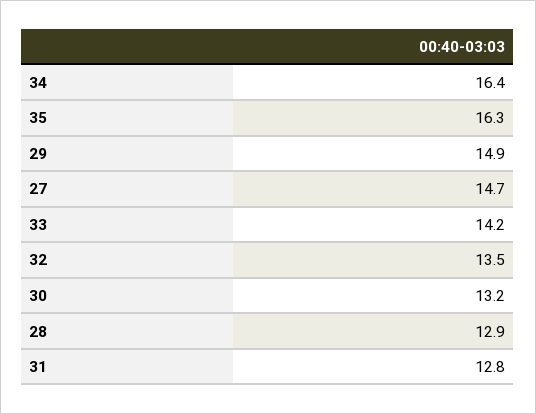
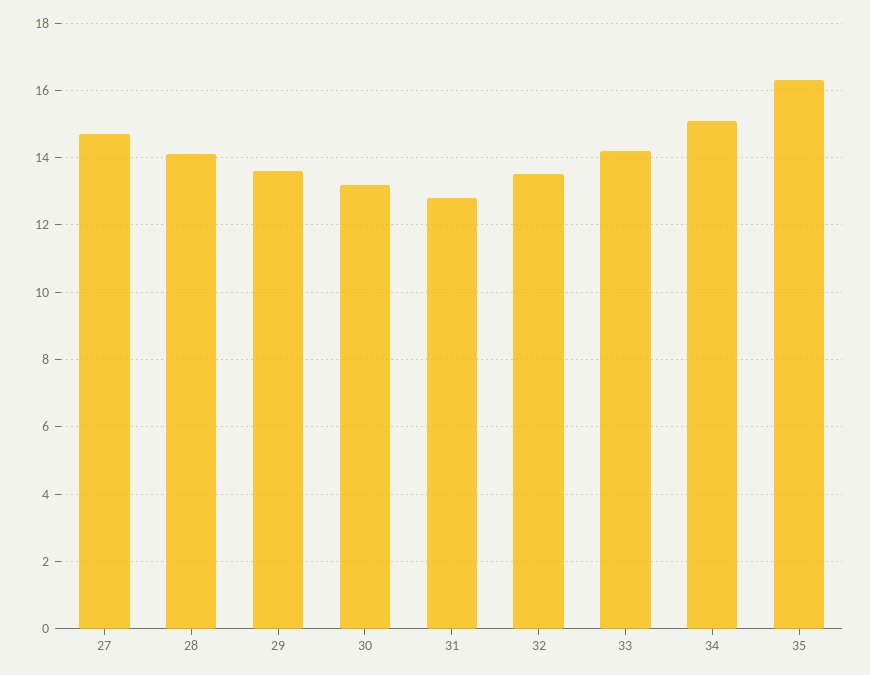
34: 16.4 -> 15
29: 14.9 -> 13.5
28: 12.9 -> 14

